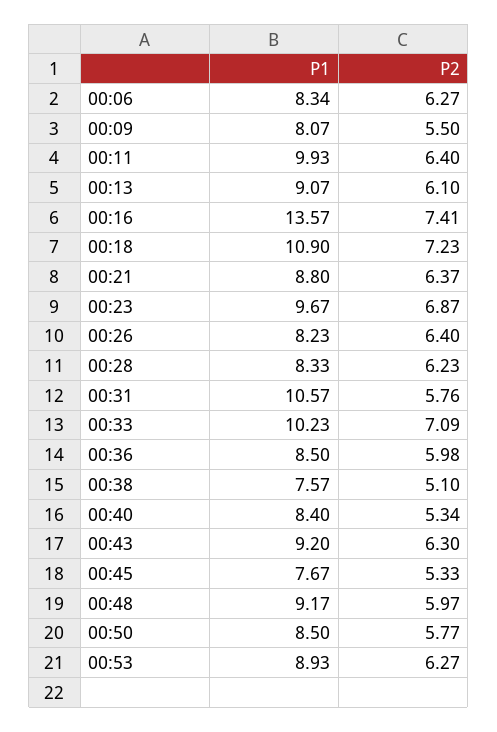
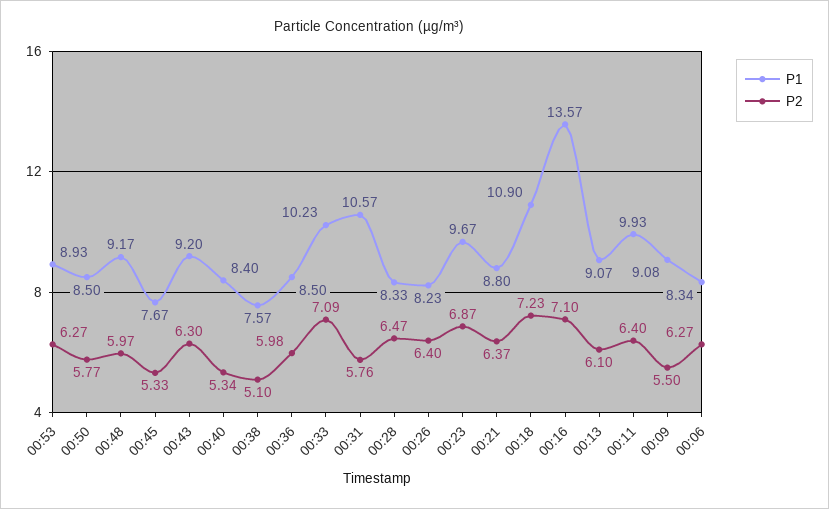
P1, 00:09: 8.07 -> 9.08
P2, 00:16: 7.41 -> 7.1
P2, 00:28: 6.23 -> 6.47

